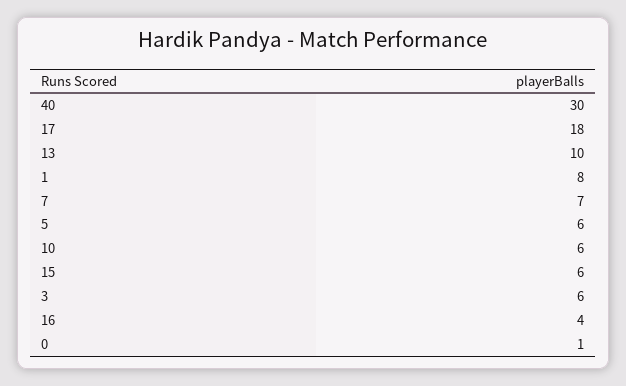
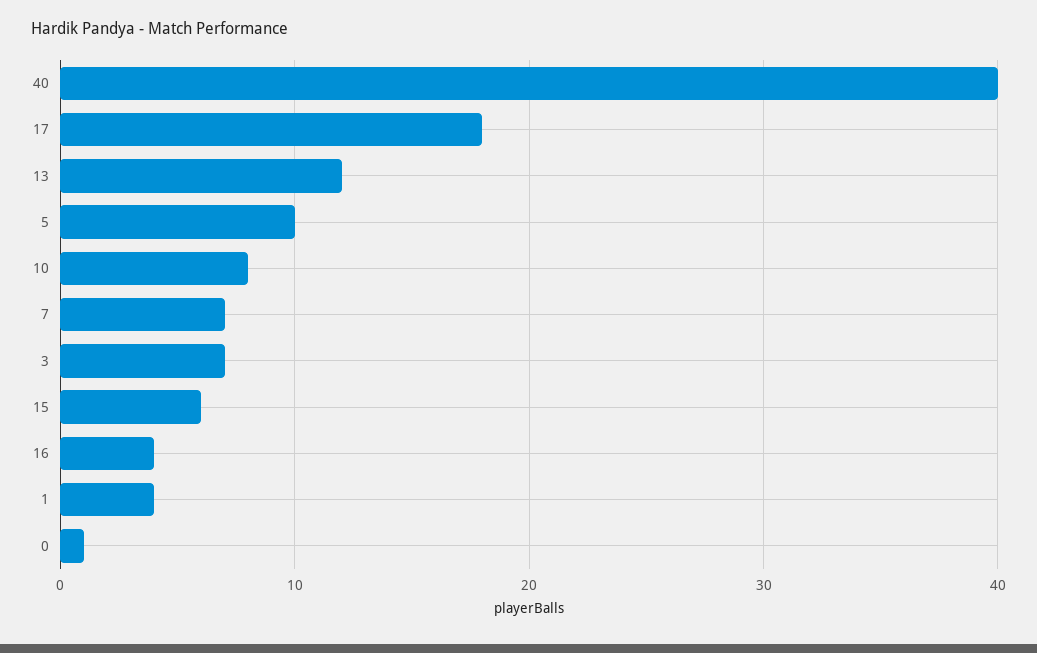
40: 30 -> 40
13: 10 -> 12
1: 8 -> 4
5: 6 -> 10
10: 6 -> 8
3: 6 -> 7

